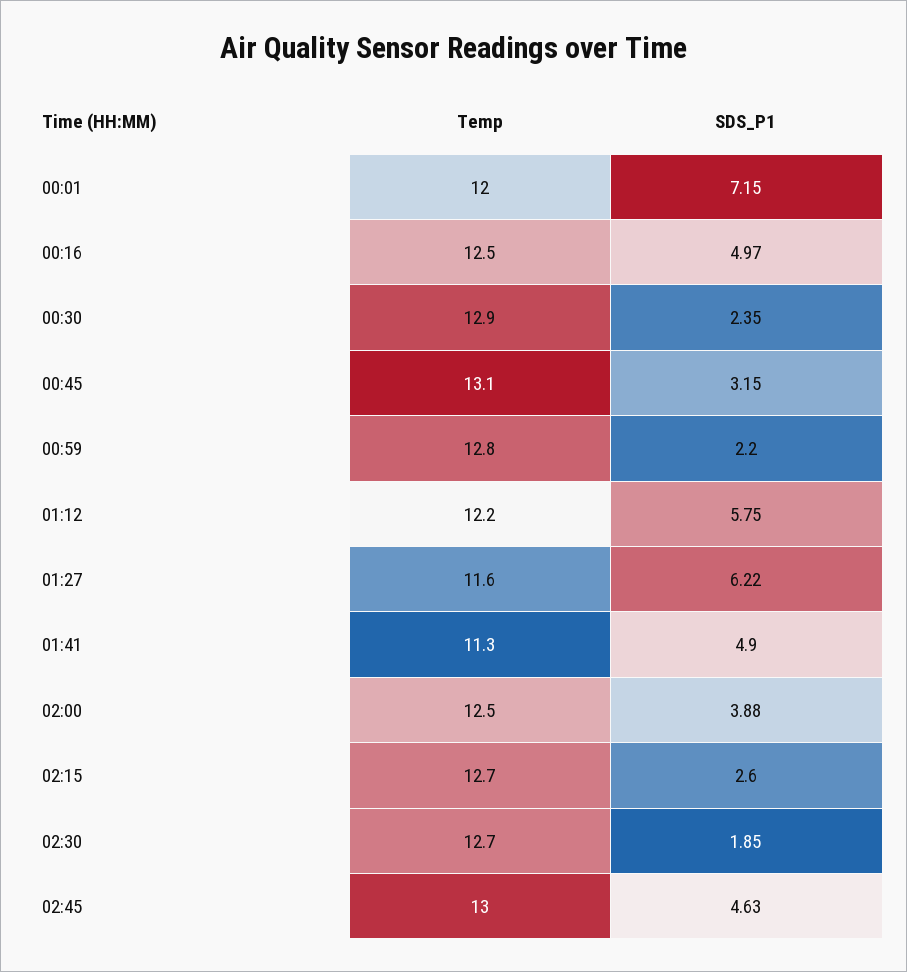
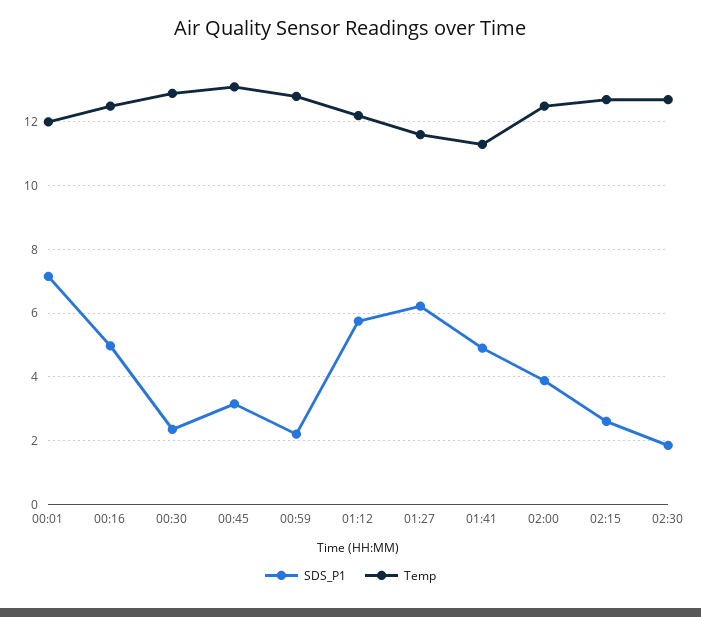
Temp, 02:45: 13 -> none
SDS_P1, 02:45: 4.63 -> none

